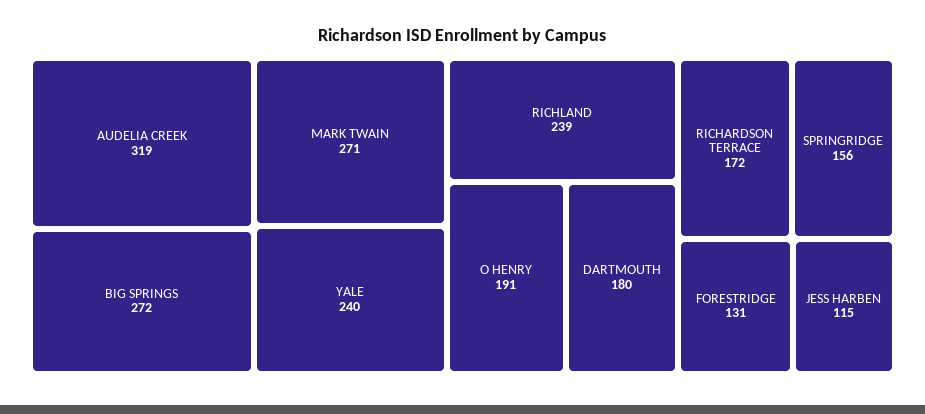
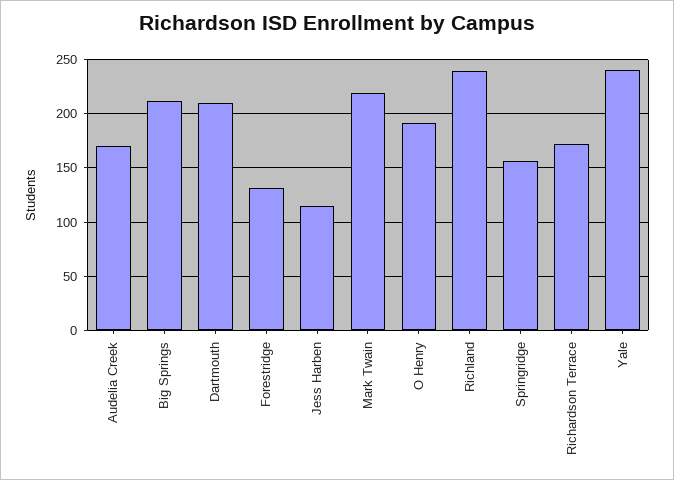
AUDELIA CREEK: 319 -> 170
BIG SPRINGS: 272 -> 210
MARK TWAIN: 271 -> 220
DARTMOUTH: 180 -> 210

